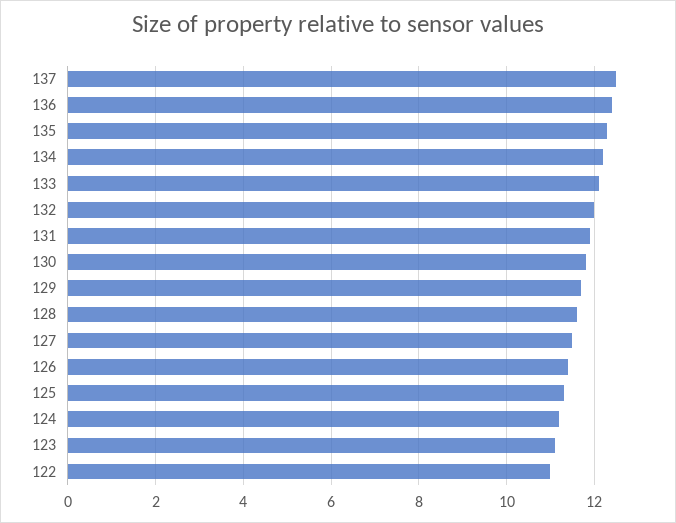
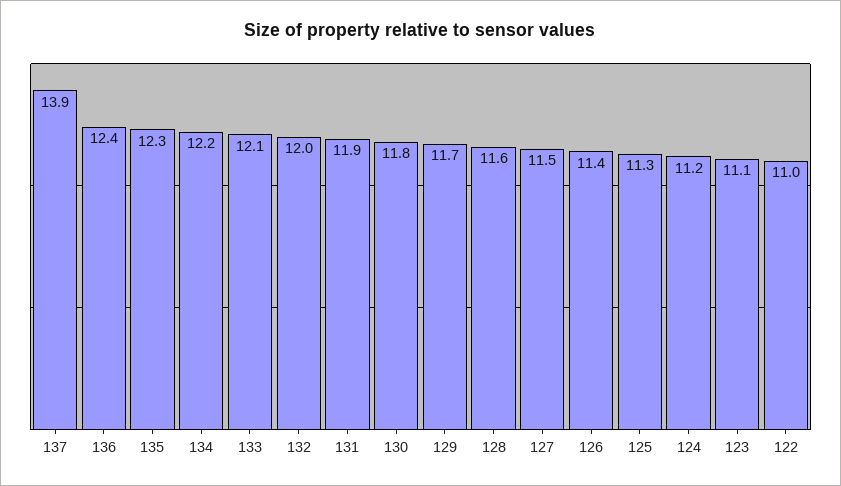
137: 12.5 -> 13.9

